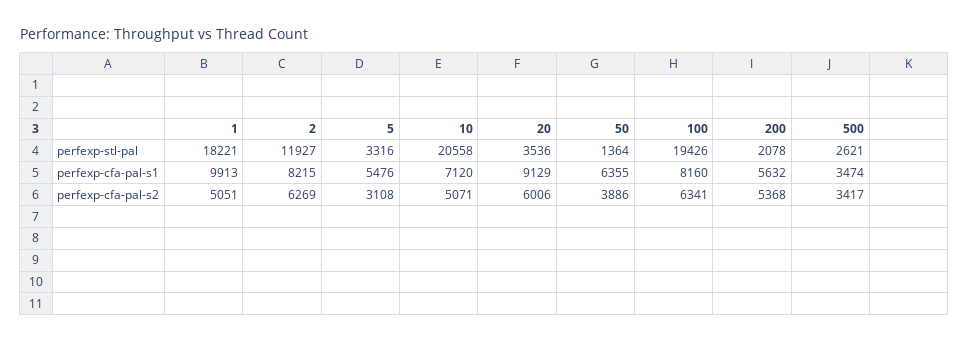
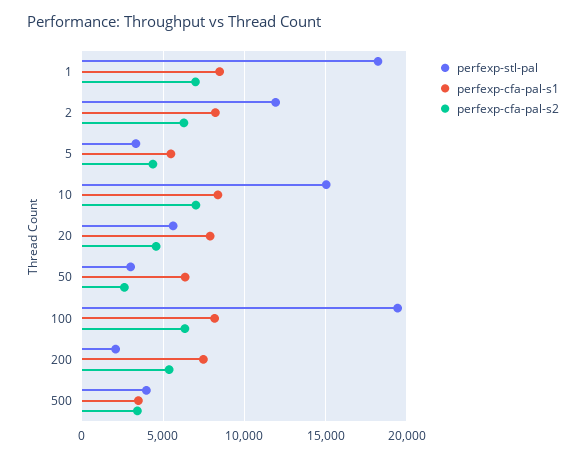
perfexp-stl-pal, 10: 20558 -> 15000
perfexp-stl-pal, 20: 3536 -> 5500
perfexp-stl-pal, 50: 1364 -> 3000
perfexp-stl-pal, 500: 2621 -> 4000
perfexp-cfa-pal-s1, 1: 9913 -> 8500
perfexp-cfa-pal-s1, 10: 7120 -> 8500
perfexp-cfa-pal-s1, 20: 9129 -> 8000
perfexp-cfa-pal-s1, 200: 5632 -> 7500
perfexp-cfa-pal-s2, 1: 5051 -> 7000
perfexp-cfa-pal-s2, 5: 3108 -> 4500
perfexp-cfa-pal-s2, 10: 5071 -> 7000
perfexp-cfa-pal-s2, 20: 6006 -> 4500
perfexp-cfa-pal-s2, 50: 3886 -> 2500

